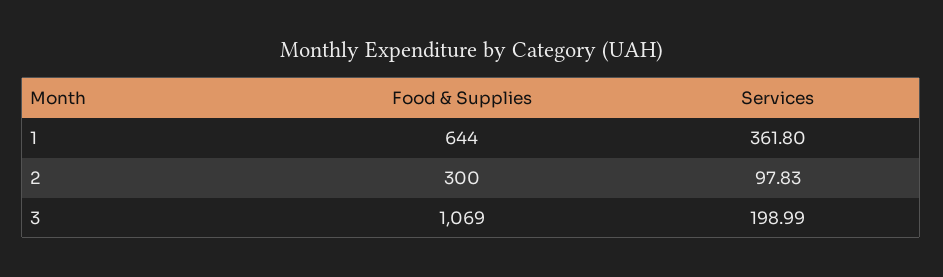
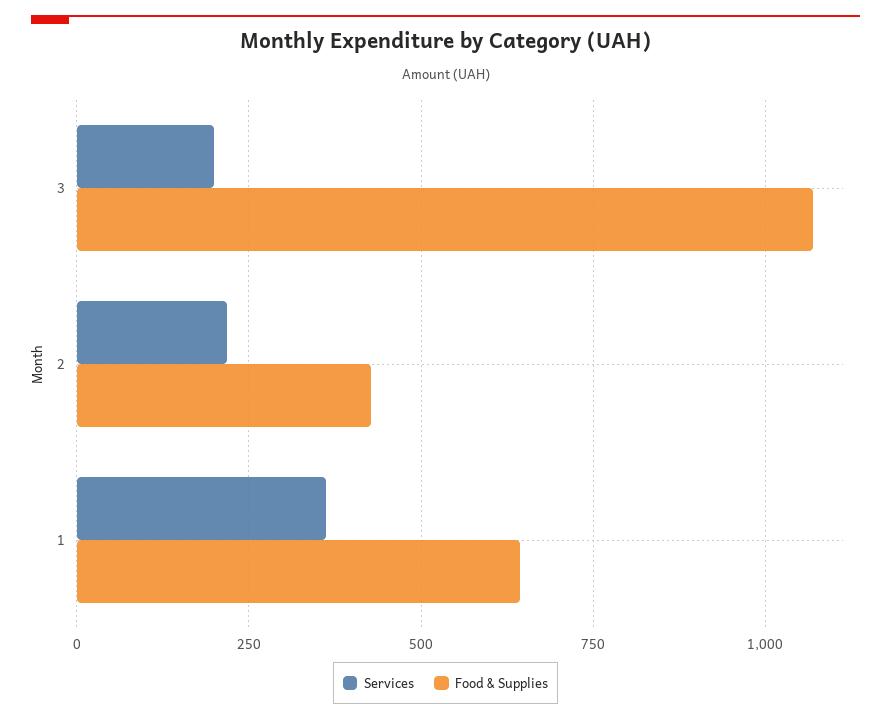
Food & Supplies, 2: 300 -> 425
Services, 2: 97.83 -> 225

